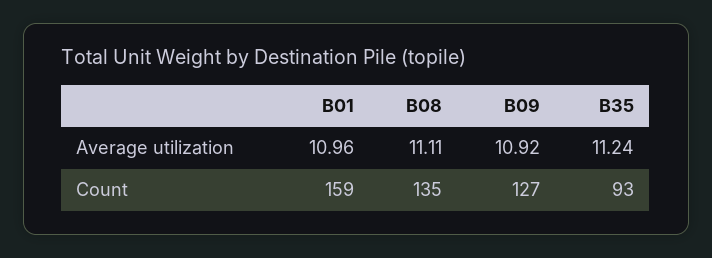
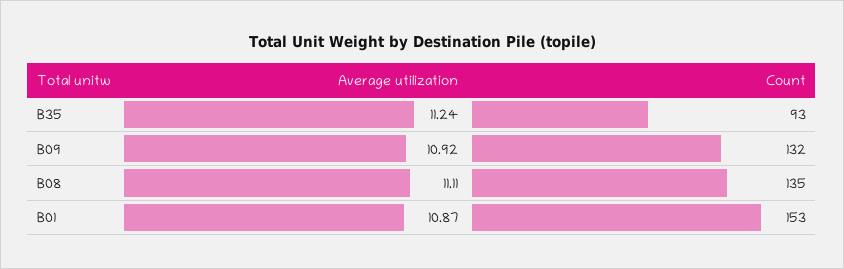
B01, Average utilization: 10.96 -> 10.87
B01, Count: 159 -> 153
B09, Count: 127 -> 132

